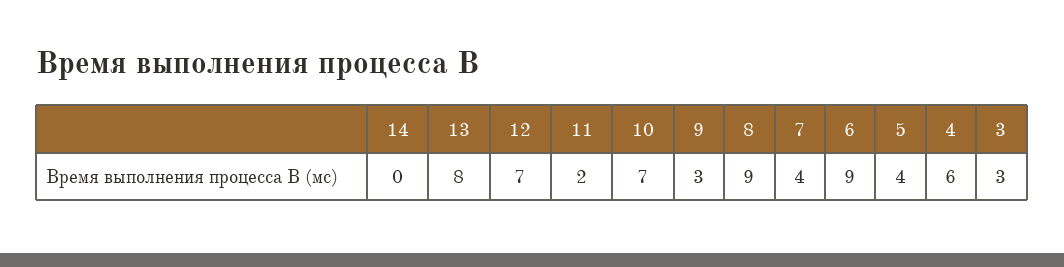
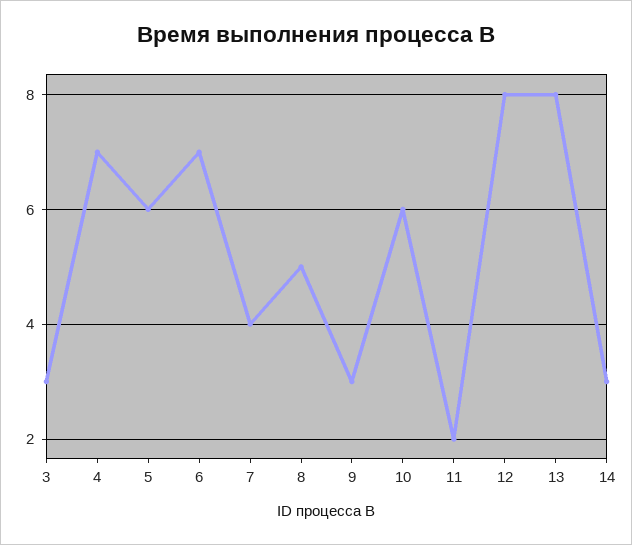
14: 0 -> 3
12: 7 -> 8
10: 7 -> 6
8: 9 -> 5
6: 9 -> 7
5: 4 -> 6
4: 6 -> 7

